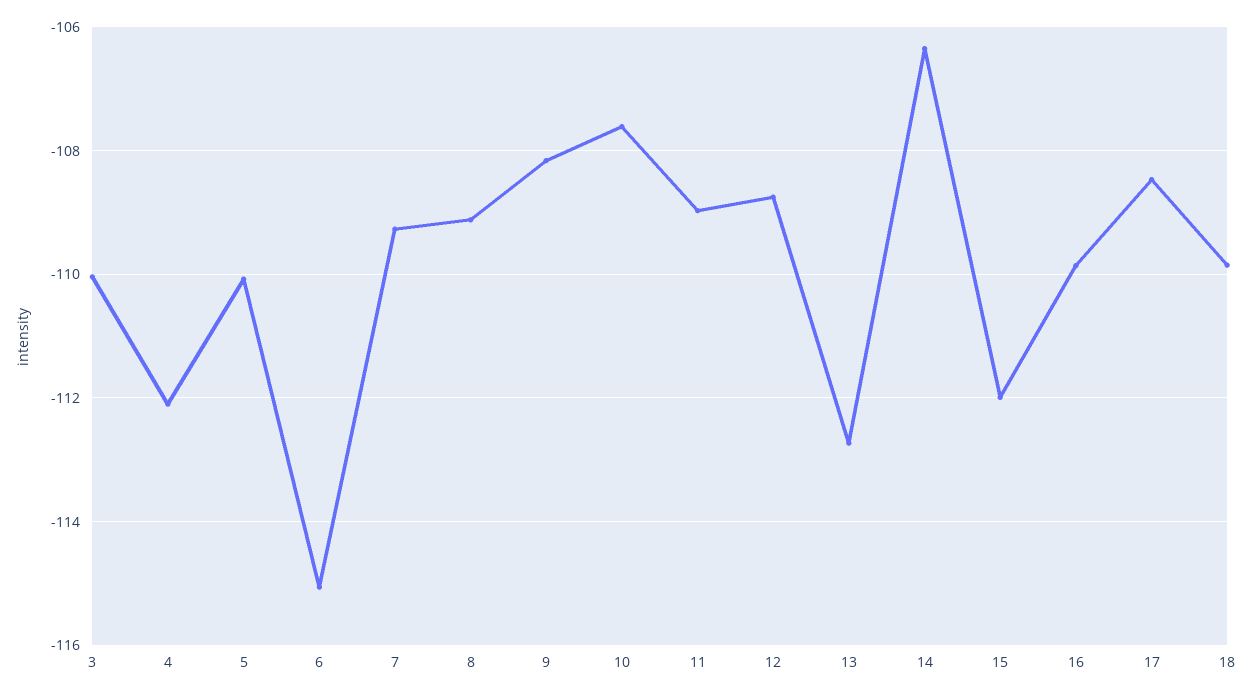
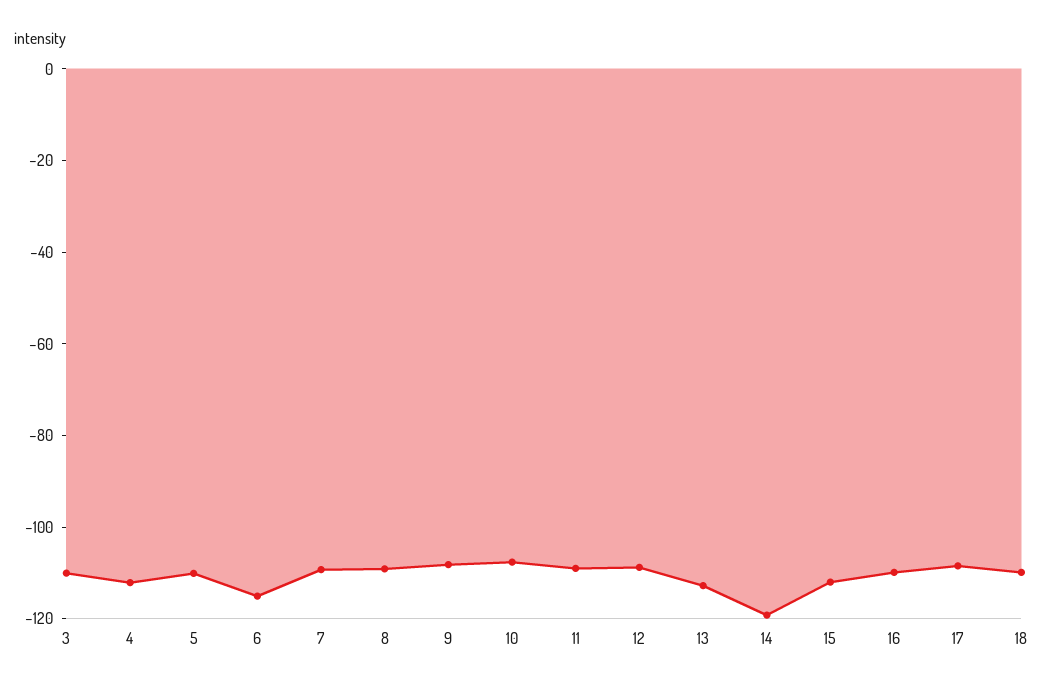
14: -106.4 -> -120

